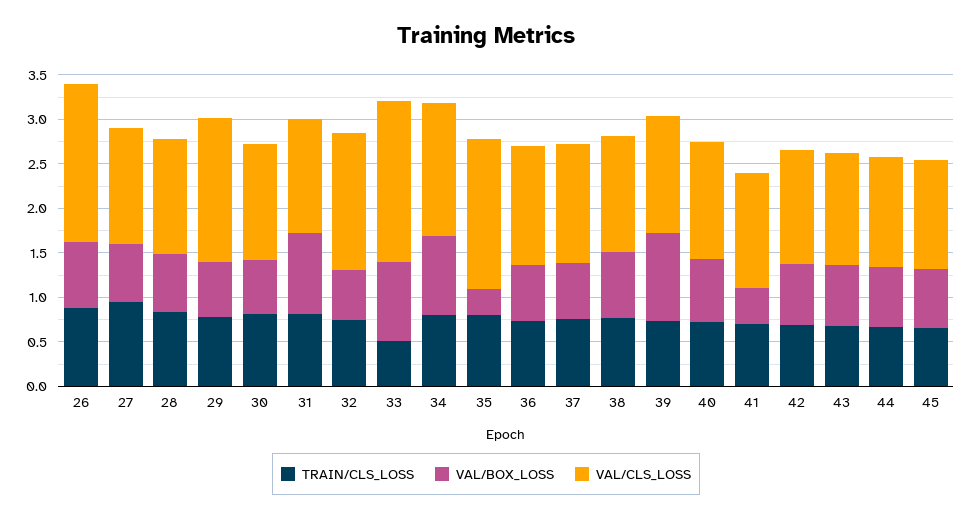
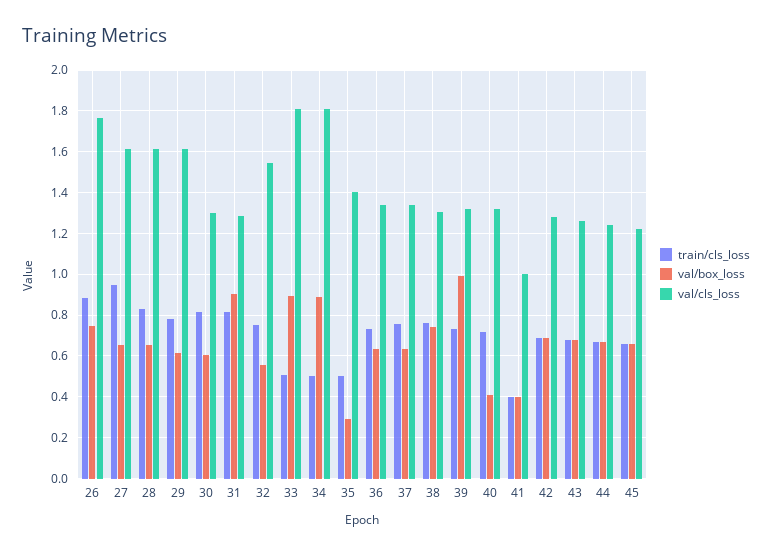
VAL/CLS_LOSS, 27: 1.3 -> 1.6
VAL/CLS_LOSS, 28: 1.3 -> 1.6
TRAIN/CLS_LOSS, 34: 0.8 -> 0.5
VAL/CLS_LOSS, 34: 1.5 -> 1.8
TRAIN/CLS_LOSS, 35: 0.8 -> 0.5
VAL/CLS_LOSS, 35: 1.7 -> 1.4
VAL/BOX_LOSS, 40: 0.7 -> 0.4
TRAIN/CLS_LOSS, 41: 0.7 -> 0.4
VAL/CLS_LOSS, 41: 1.3 -> 1

